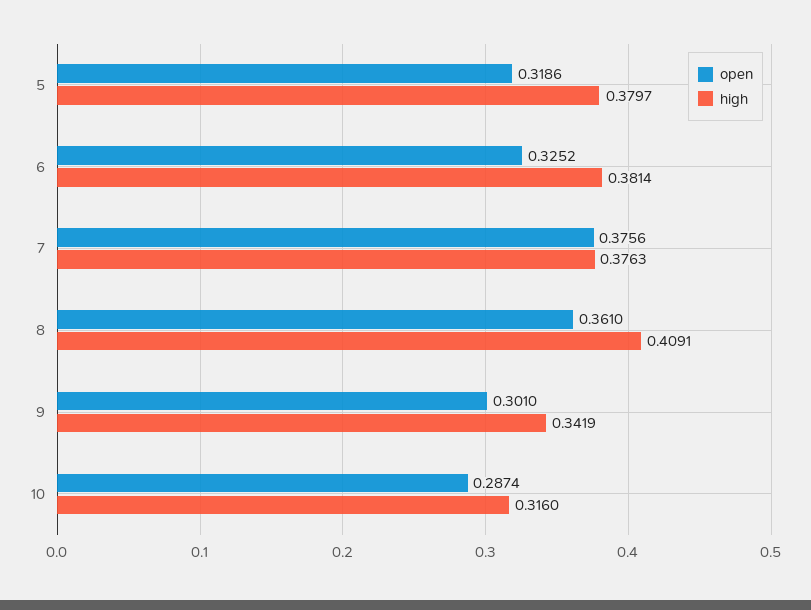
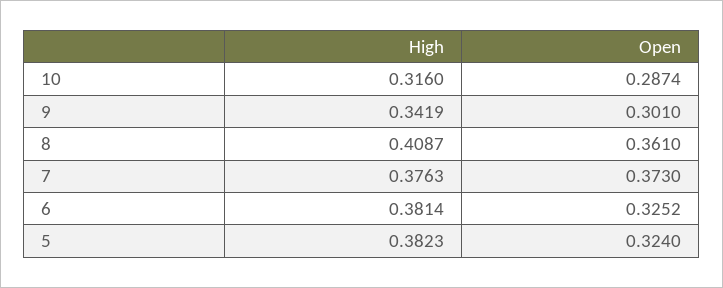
open, 5: 0.3186 -> 0.324
high, 5: 0.3797 -> 0.3823
open, 7: 0.3756 -> 0.373
high, 8: 0.4091 -> 0.4087

